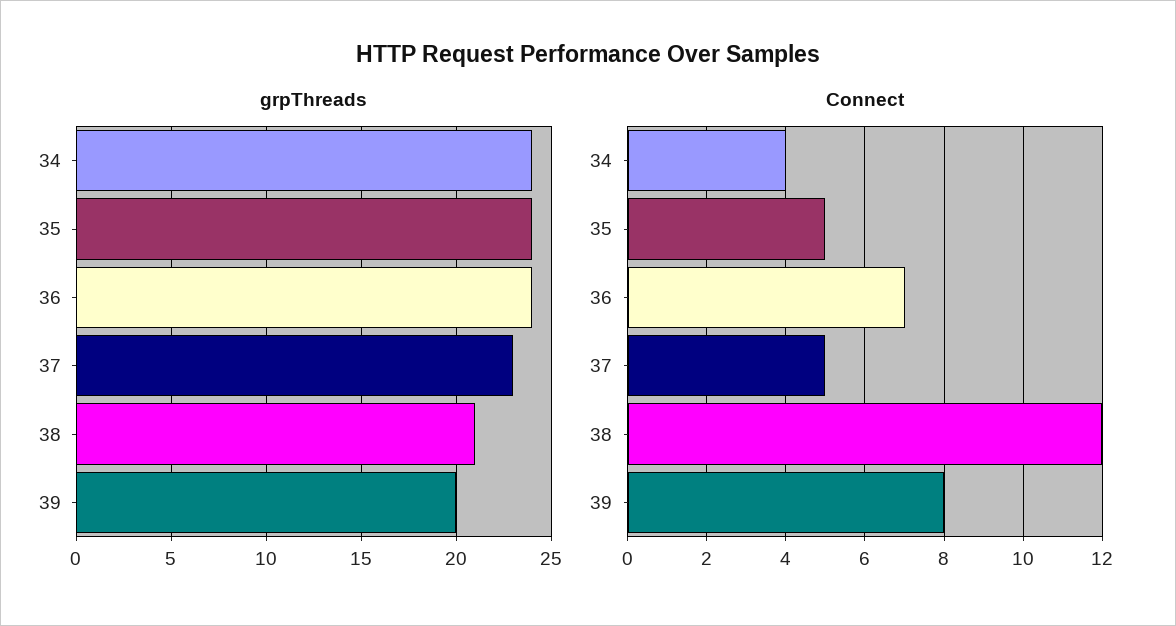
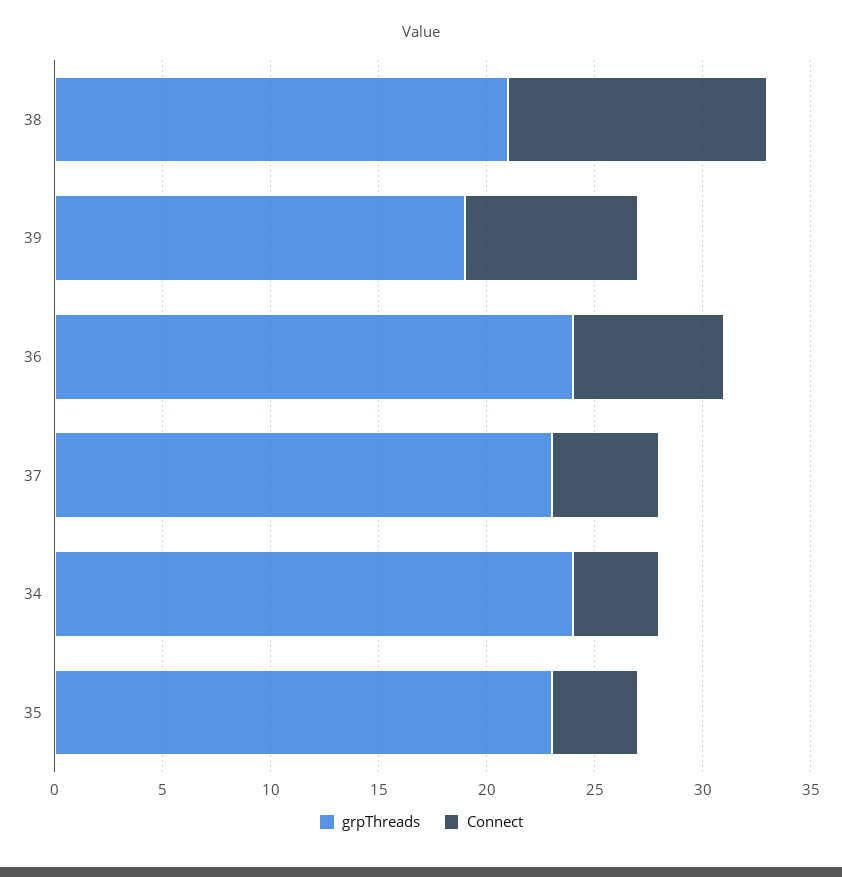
grpThreads, 35: 24 -> 23
grpThreads, 39: 20 -> 19
Connect, 35: 5 -> 4

